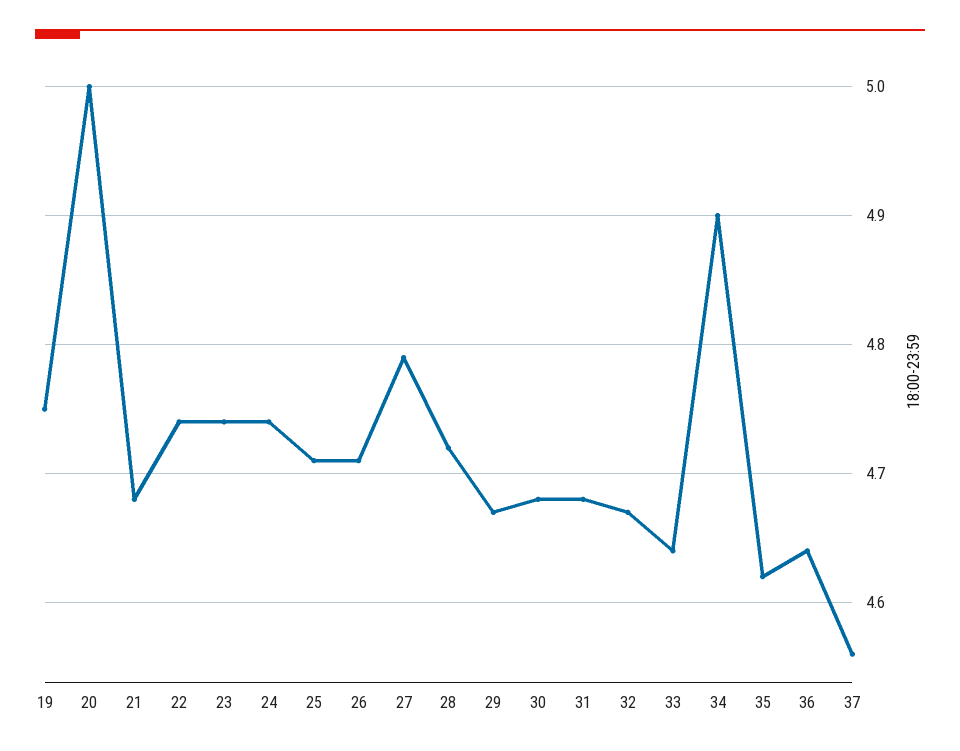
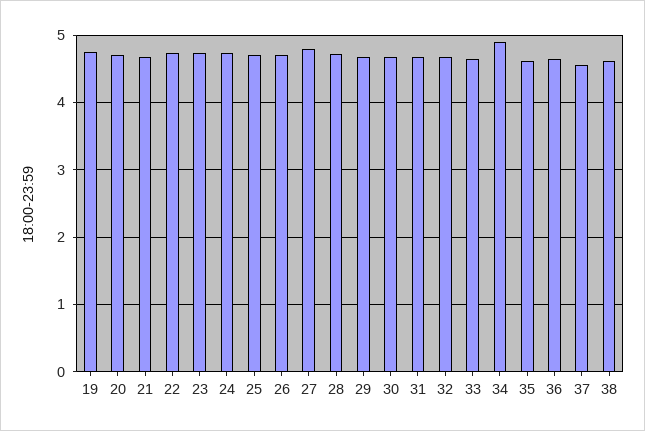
20: 5 -> 4.7
38: none -> 4.6

